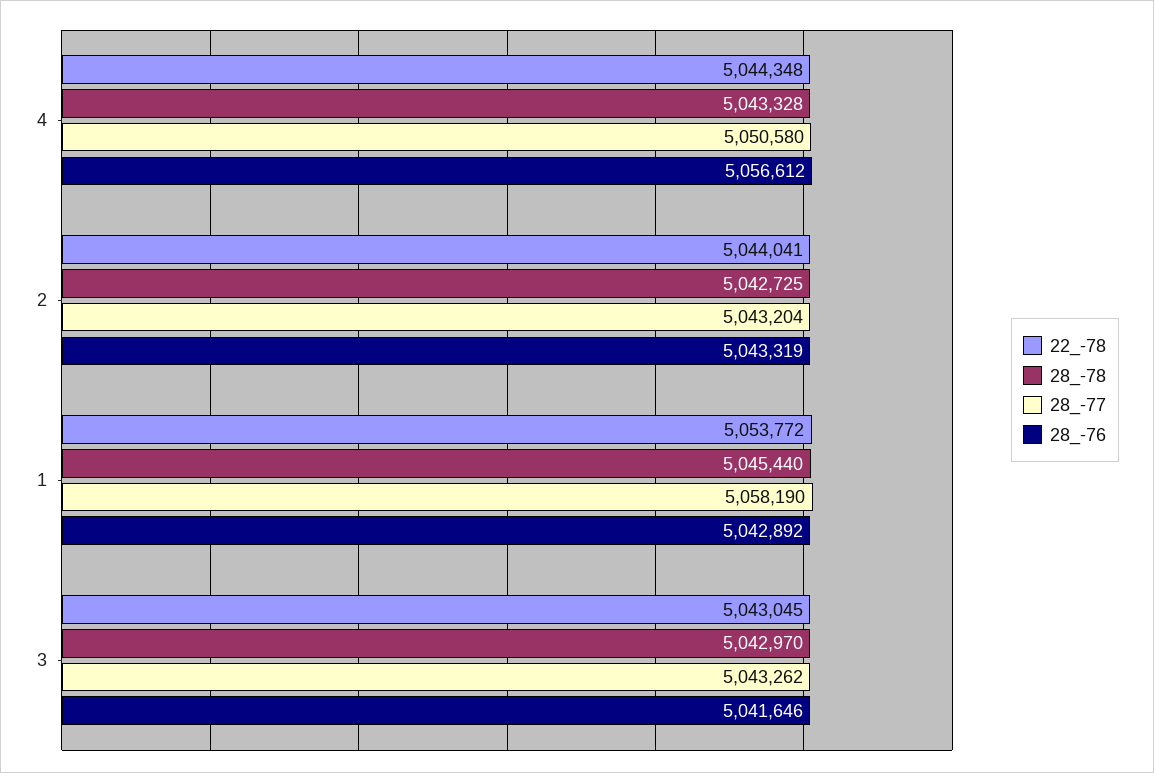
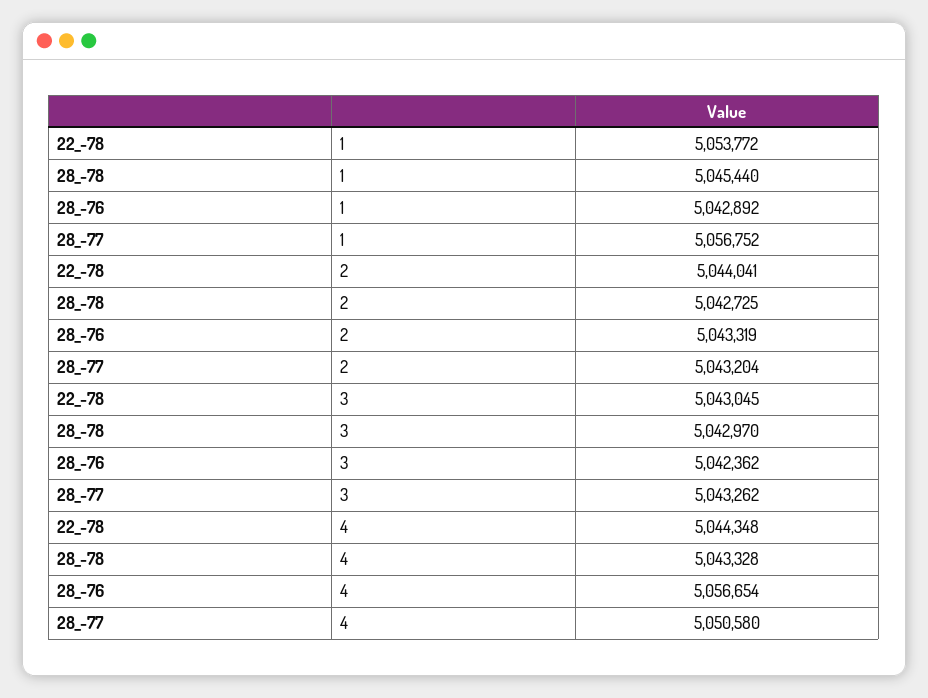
28_-76, 4: 5056612 -> 5056654
28_-77, 1: 5058190 -> 5056752
28_-76, 3: 5041646 -> 5042362

